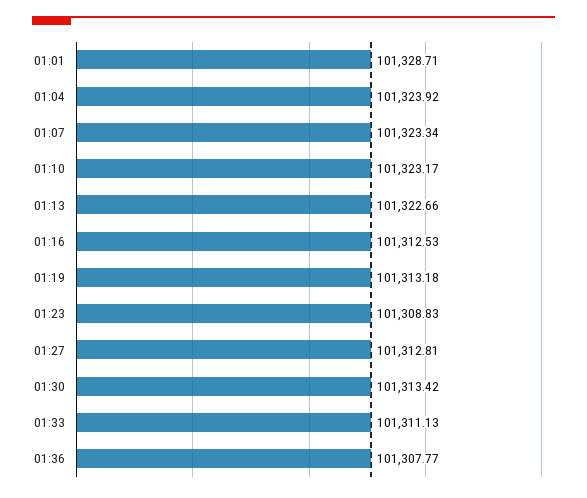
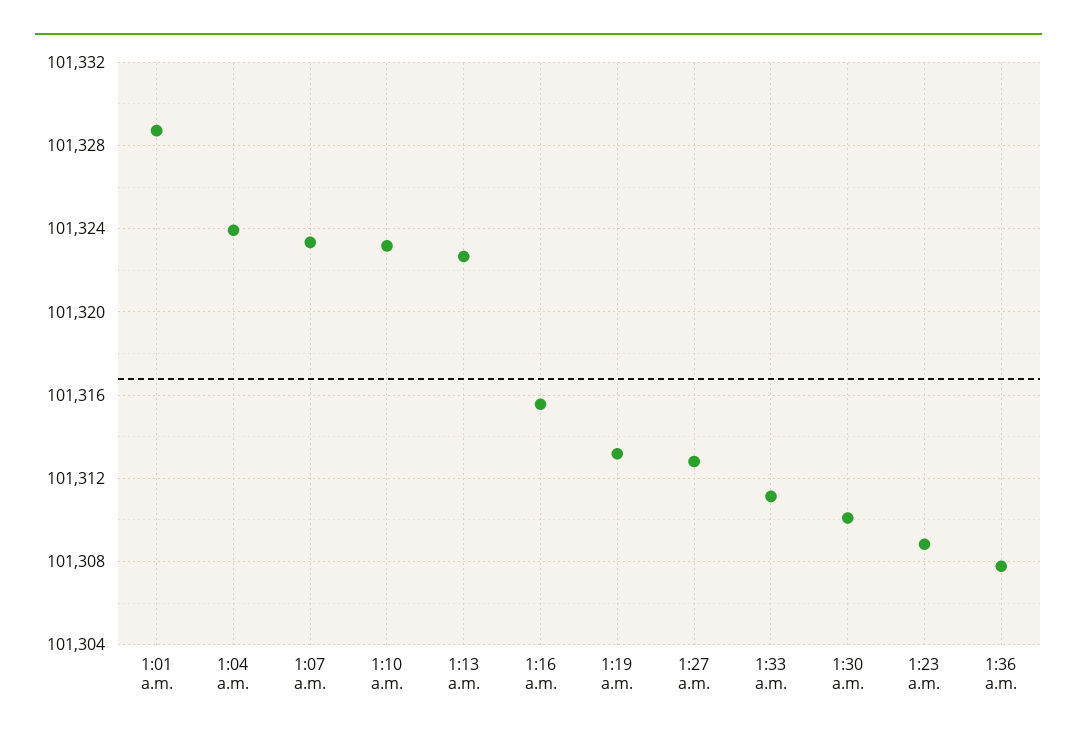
01:16: 101312.53 -> 101315.5
01:30: 101313.42 -> 101310

